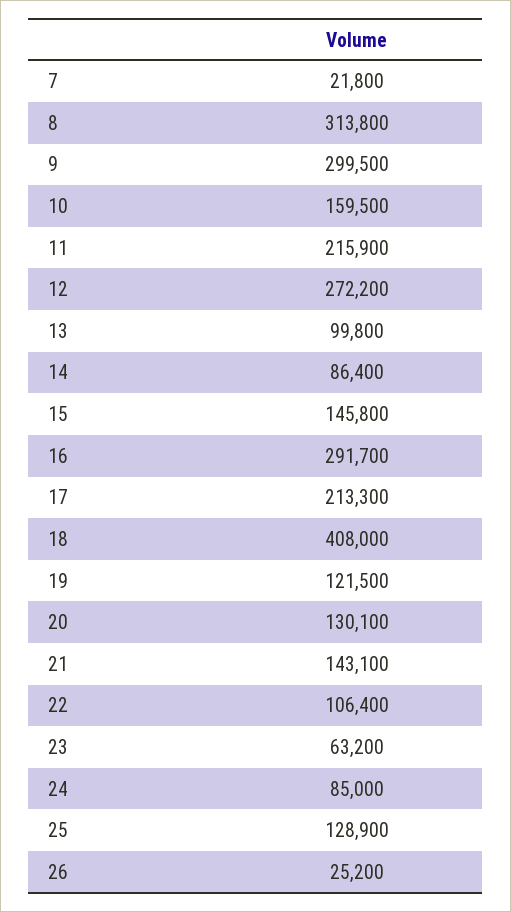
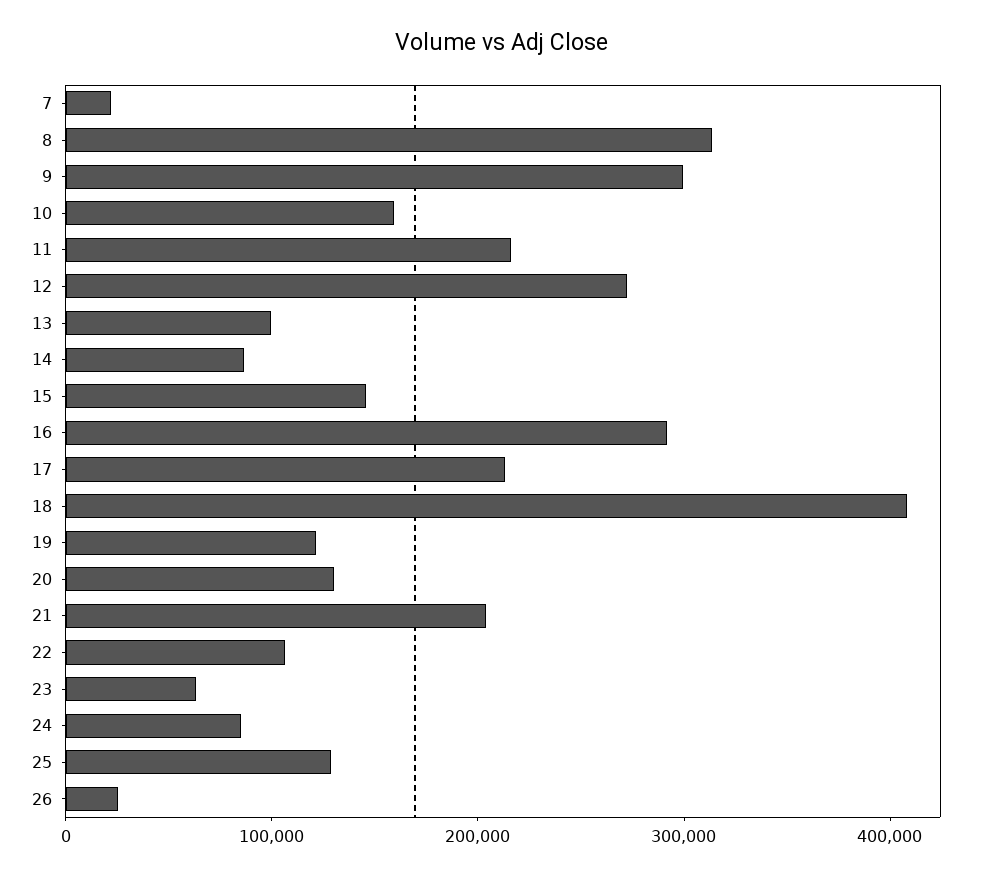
21: 143100 -> 200000

